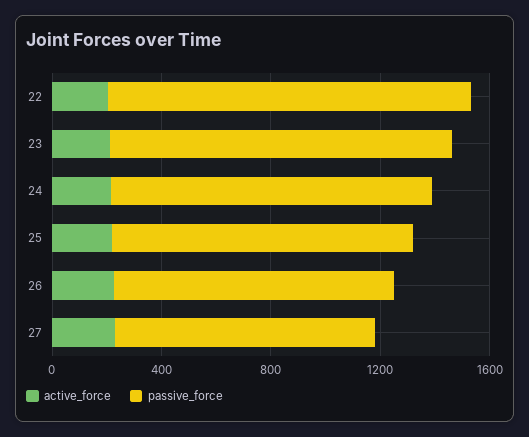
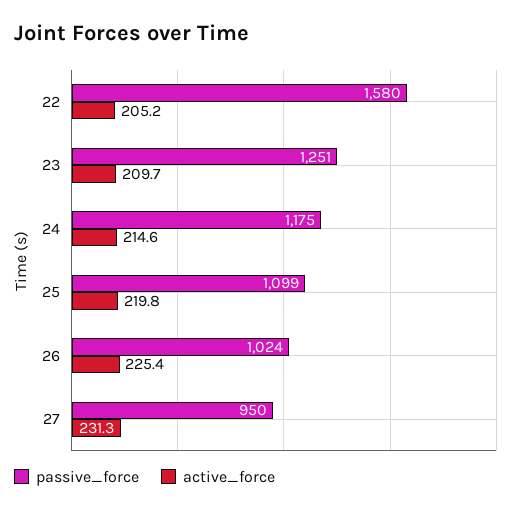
passive_force, 22: 1300 -> 1580

